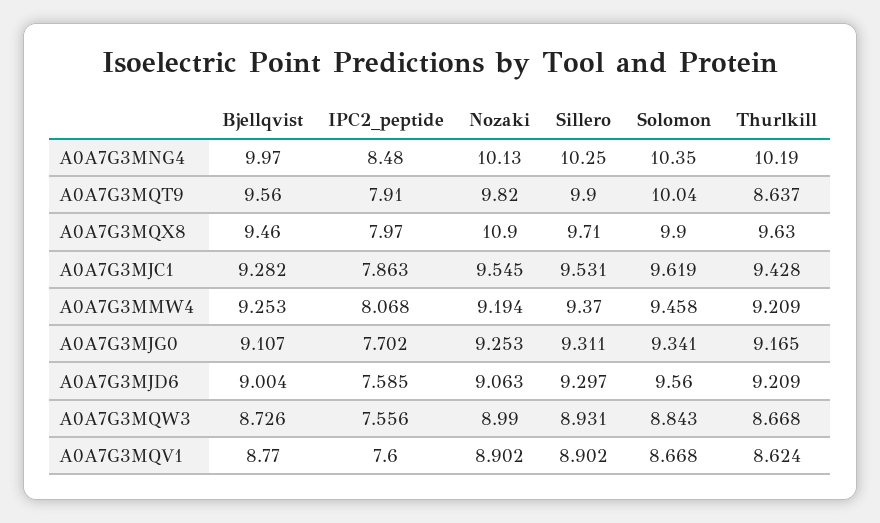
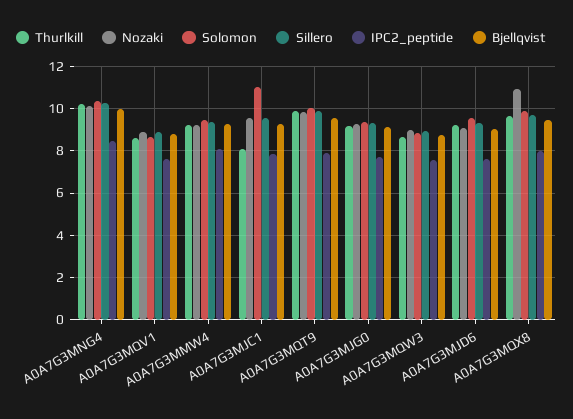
Thurlkill, A0A7G3MQT9: 8.637 -> 10
Solomon, A0A7G3MJC1: 9.619 -> 11
Thurlkill, A0A7G3MJC1: 9.428 -> 8

